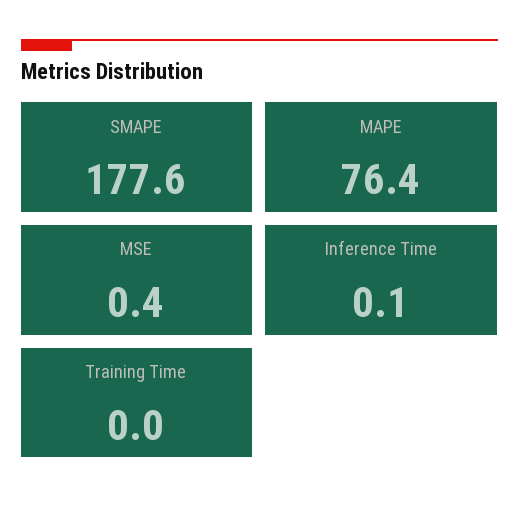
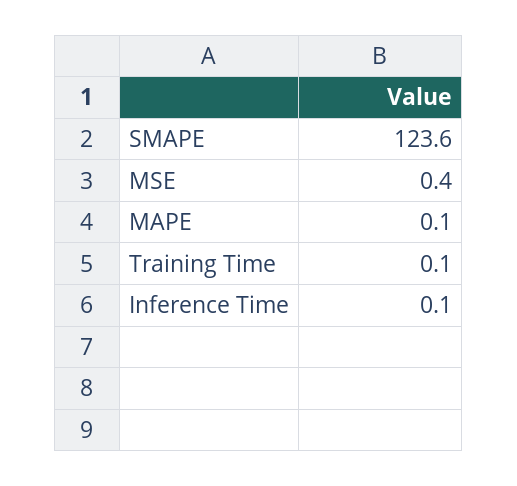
SMAPE: 177.6 -> 123.6
MAPE: 76.4 -> 0.1
Training Time: 0 -> 0.1

